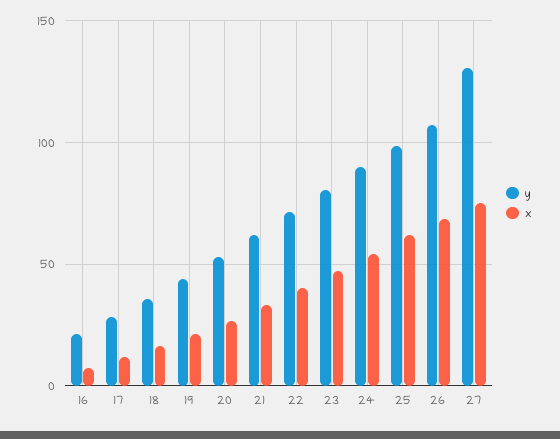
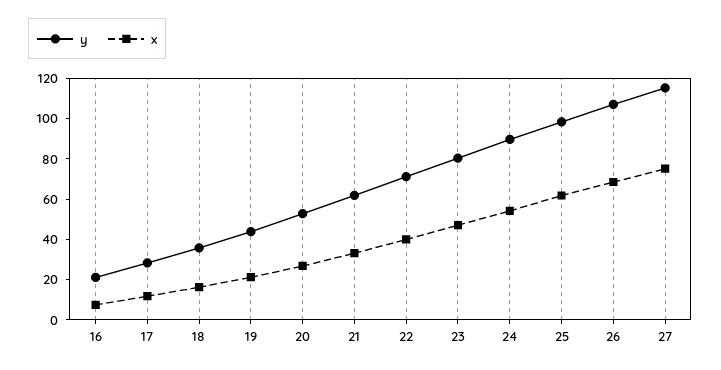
y, 27: 130 -> 115

